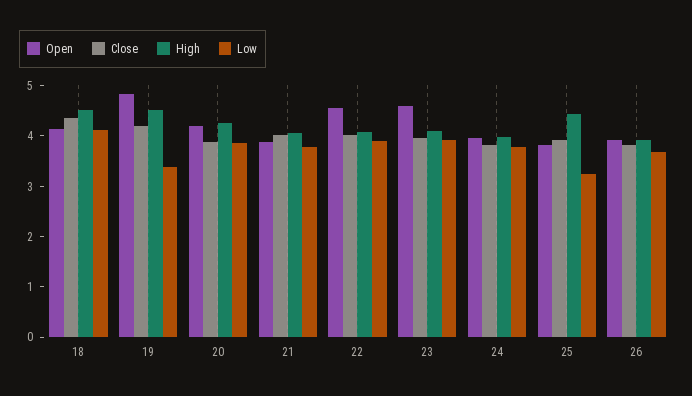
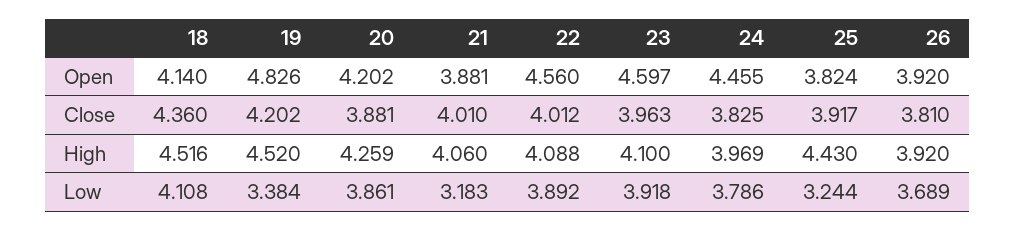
Low, 21: 3.8 -> 3.183
Open, 24: 4 -> 4.455

